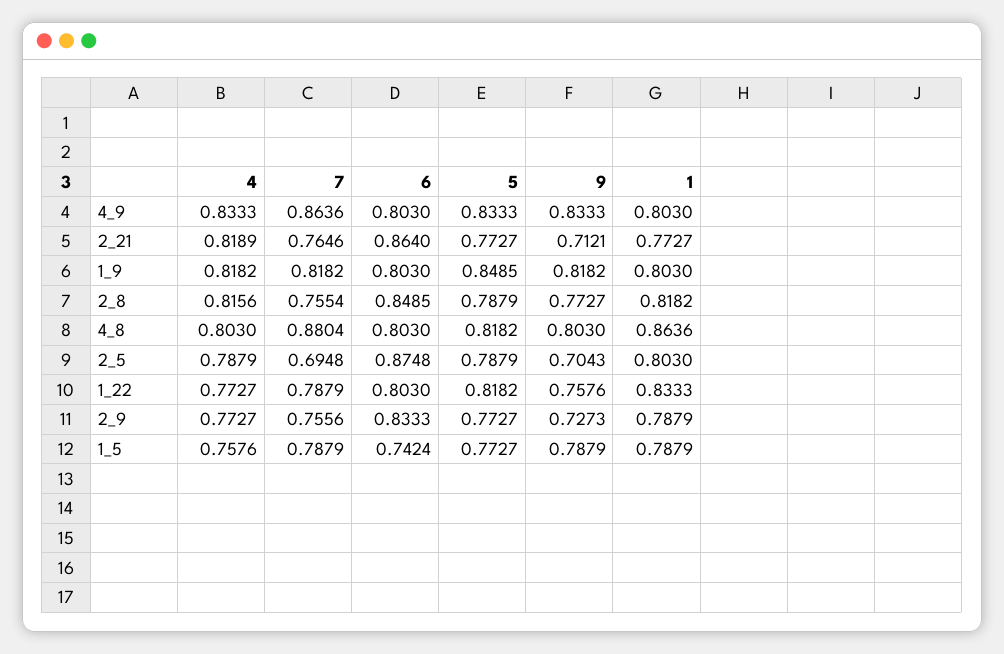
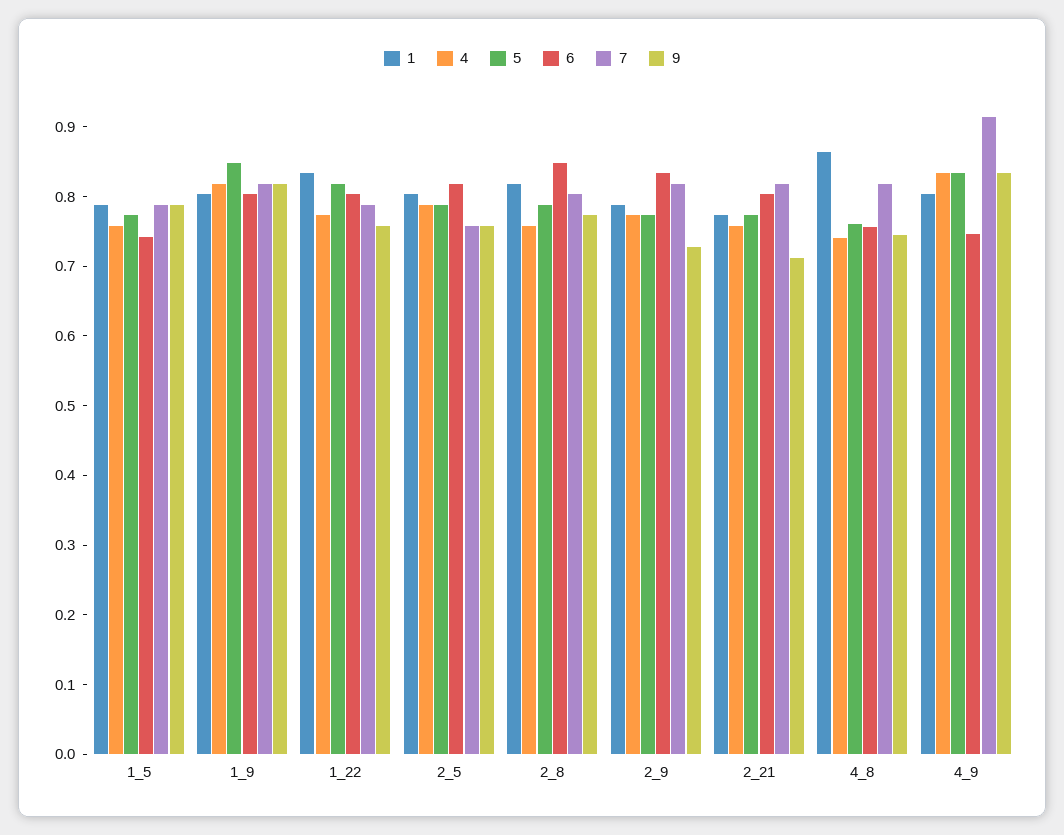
7, 4_9: 0.8636 -> 0.92
6, 4_9: 0.803 -> 0.74
4, 2_21: 0.8189 -> 0.76
7, 2_21: 0.7646 -> 0.82
6, 2_21: 0.864 -> 0.8
4, 2_8: 0.8156 -> 0.76
7, 2_8: 0.7554 -> 0.8
4, 4_8: 0.803 -> 0.74
7, 4_8: 0.8804 -> 0.82
6, 4_8: 0.803 -> 0.76
5, 4_8: 0.8182 -> 0.76
9, 4_8: 0.803 -> 0.74
7, 2_5: 0.6948 -> 0.76
6, 2_5: 0.8748 -> 0.82
9, 2_5: 0.7043 -> 0.76
7, 2_9: 0.7556 -> 0.82

